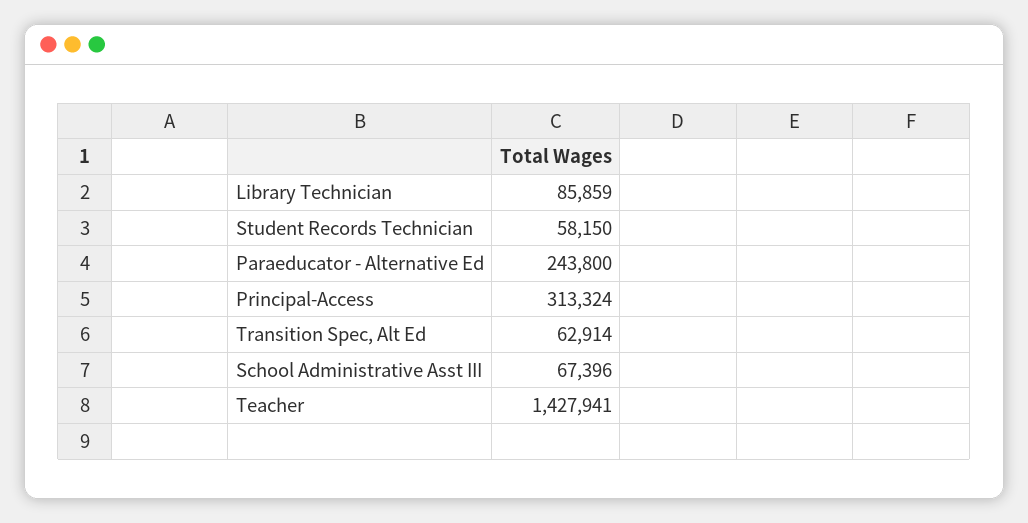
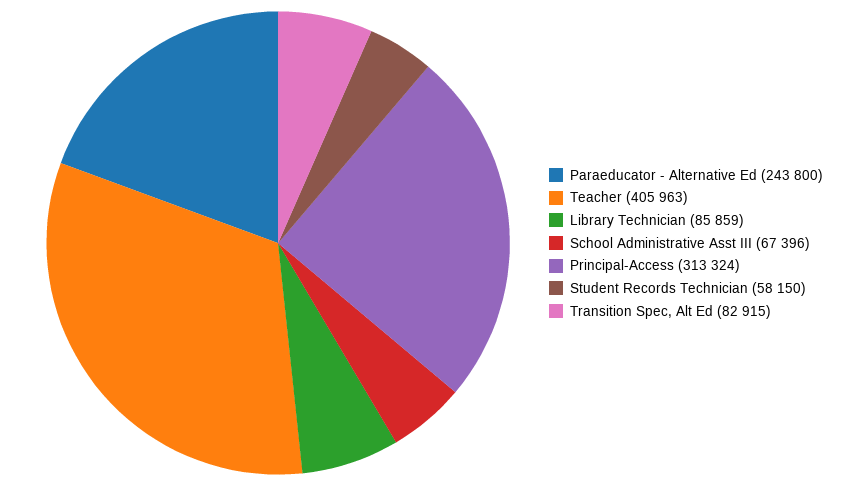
Transition Spec, Alt Ed: 62914 -> 82915
Teacher: 1427941 -> 405963

